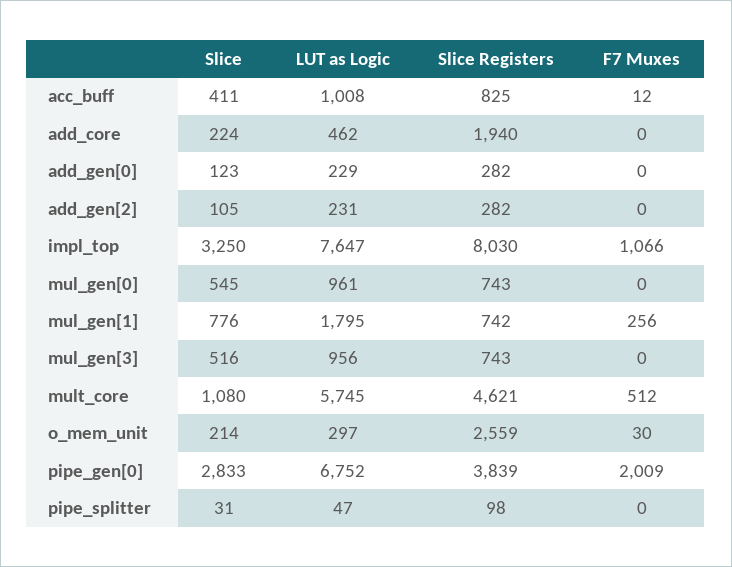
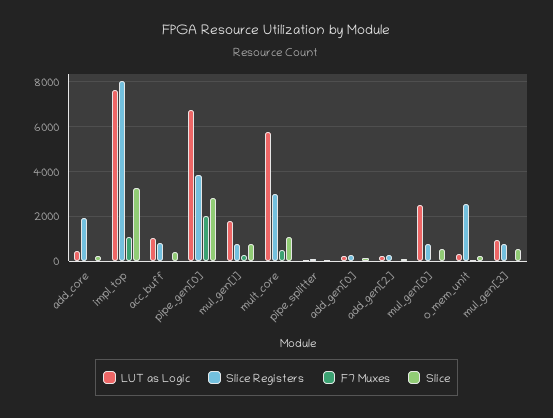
LUT as Logic, mul_gen[0]: 961 -> 2500
Slice Registers, mult_core: 4621 -> 3000

